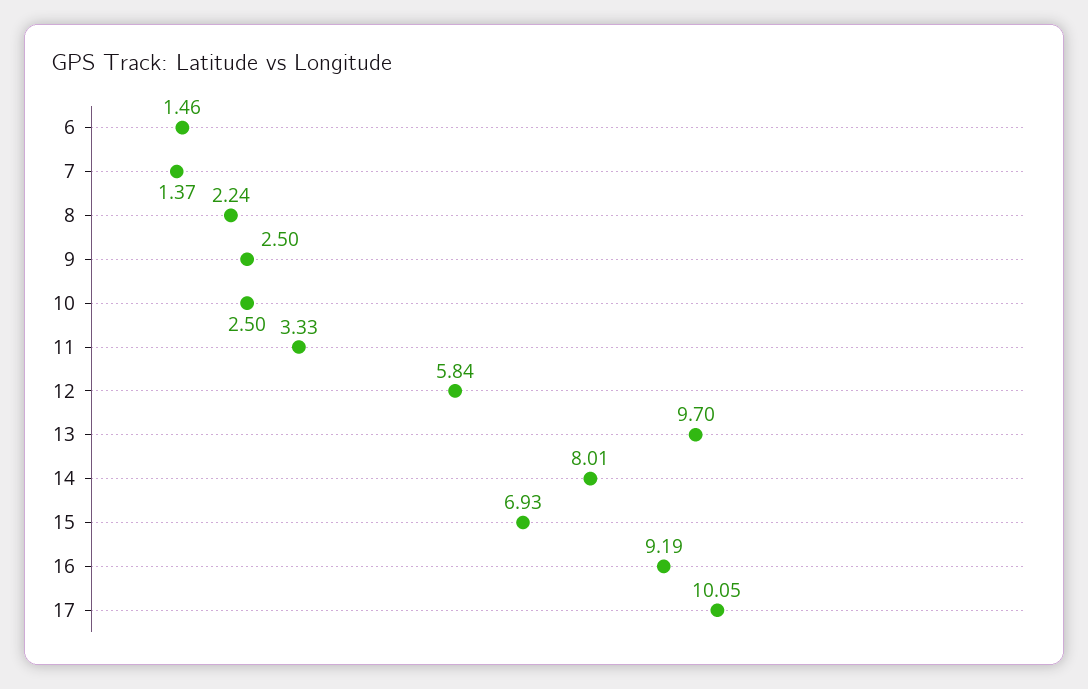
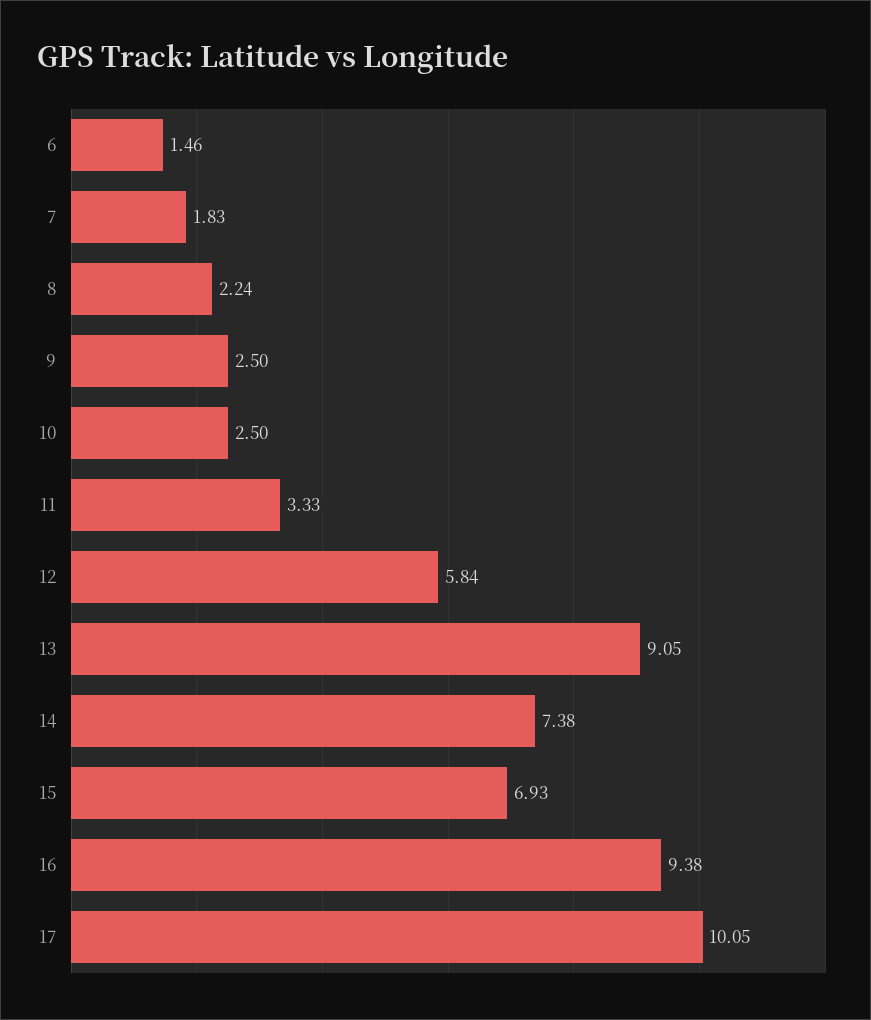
7: 1.37 -> 1.83
13: 9.7 -> 9.05
14: 8.01 -> 7.38
16: 9.19 -> 9.38

